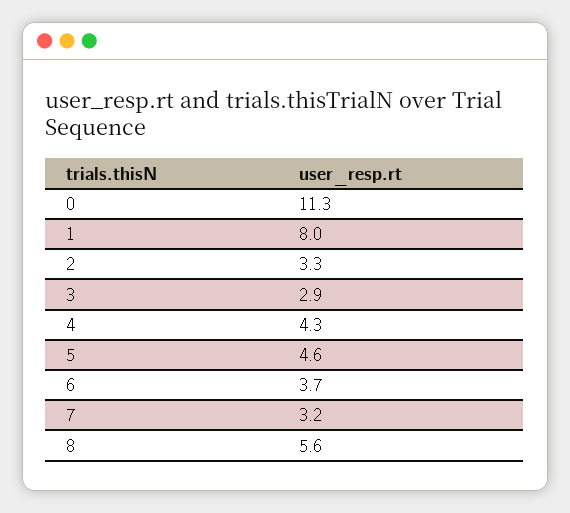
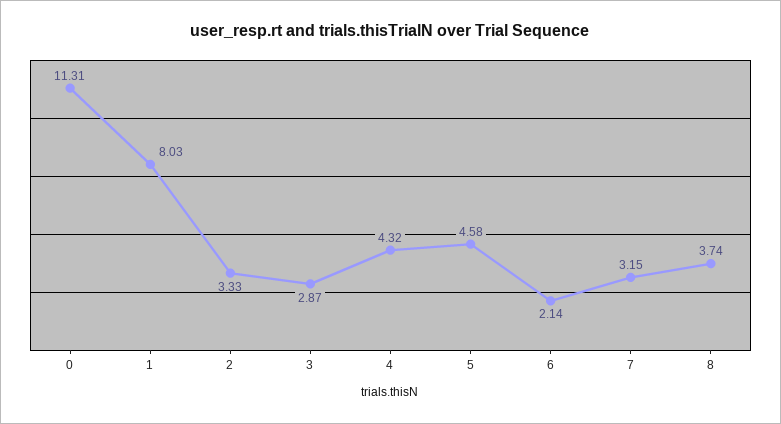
6: 3.7 -> 2.14
8: 5.6 -> 3.74

